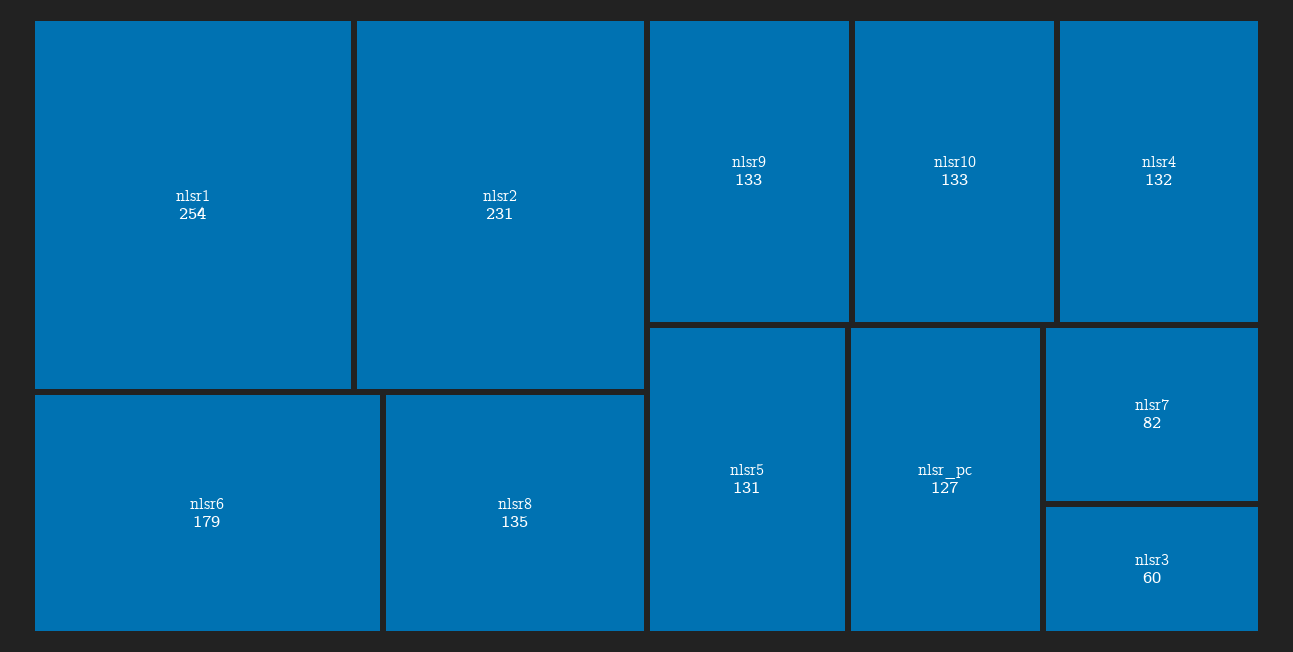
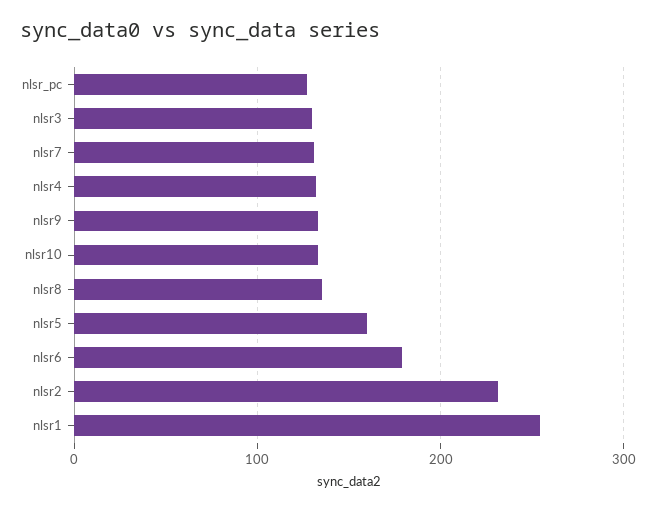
nlsr5: 131 -> 160
nlsr7: 82 -> 130
nlsr3: 60 -> 130

